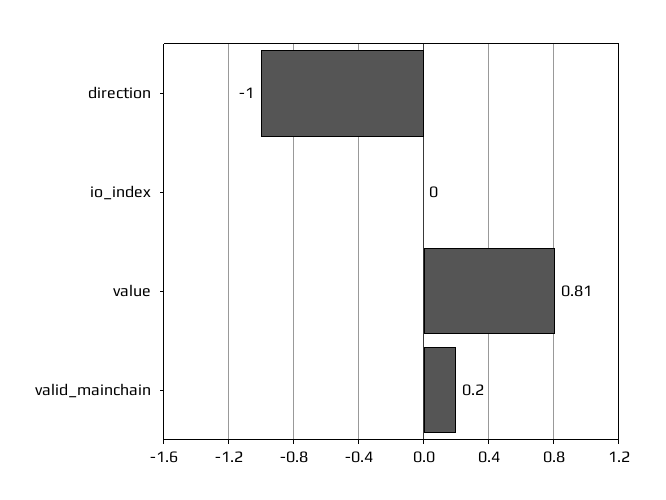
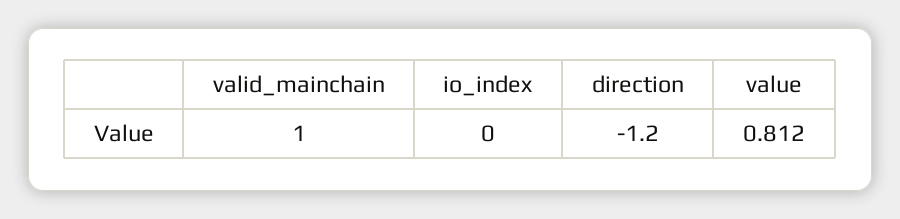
direction: -1 -> -1.2
valid_mainchain: 0.2 -> 1

